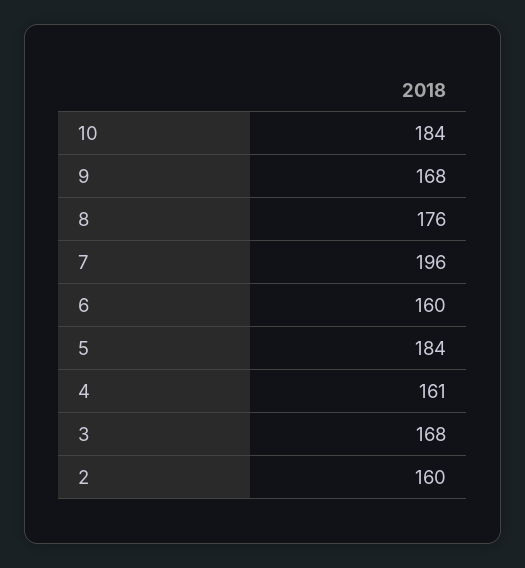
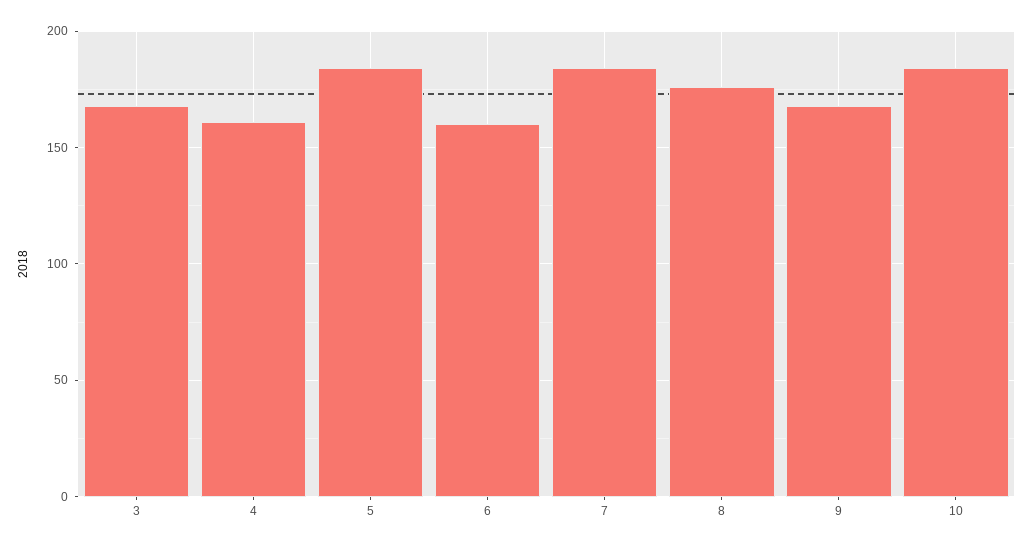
7: 196 -> 185
2: 160 -> none

